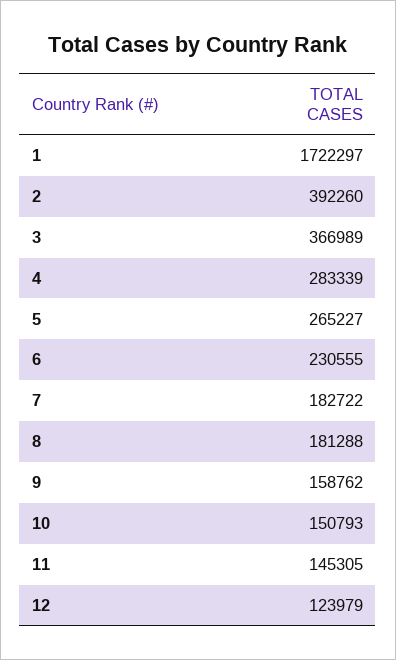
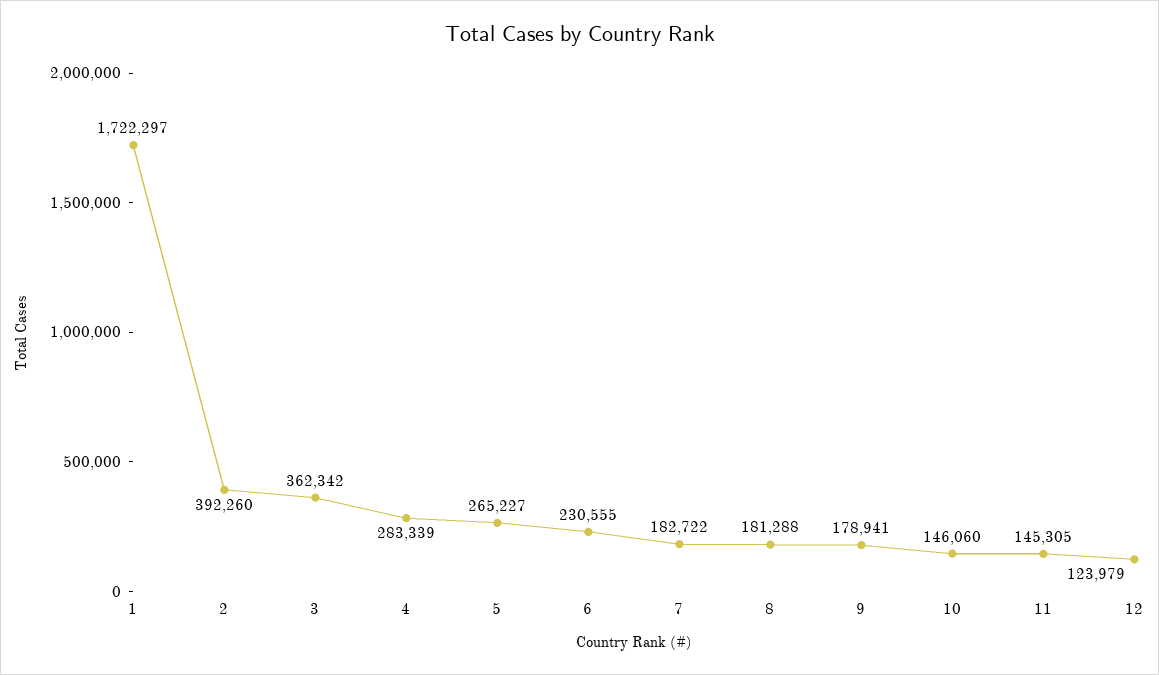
3: 366989 -> 362342
9: 158762 -> 178941
10: 150793 -> 146060

